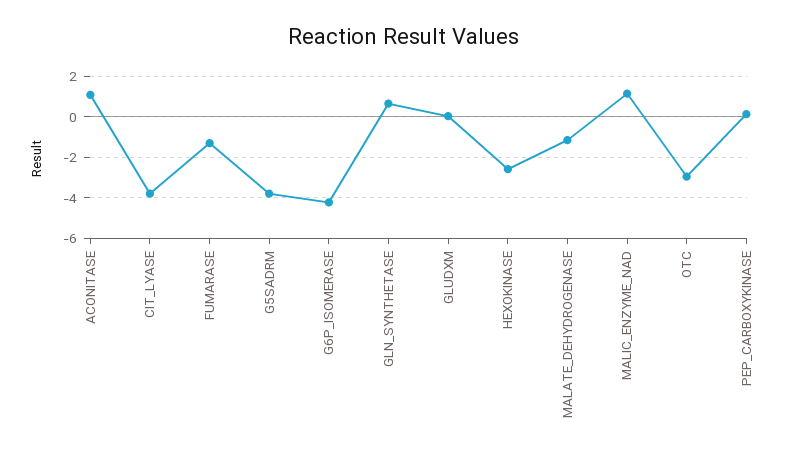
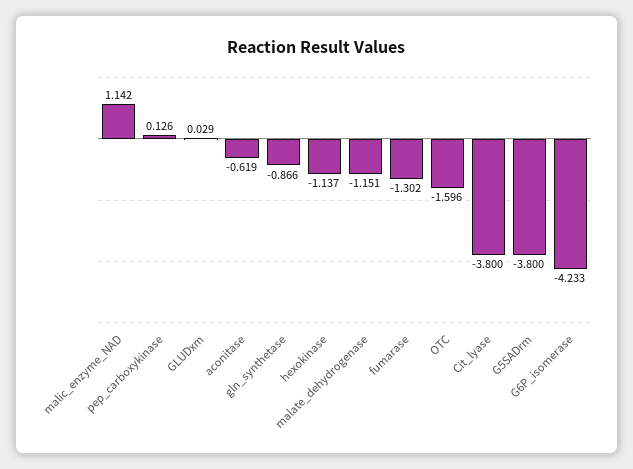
ACONITASE: 1 -> -0.619
GLN_SYNTHETASE: 0.5 -> -0.866
HEXOKINASE: -2.5 -> -1.137
OTC: -3 -> -1.596

